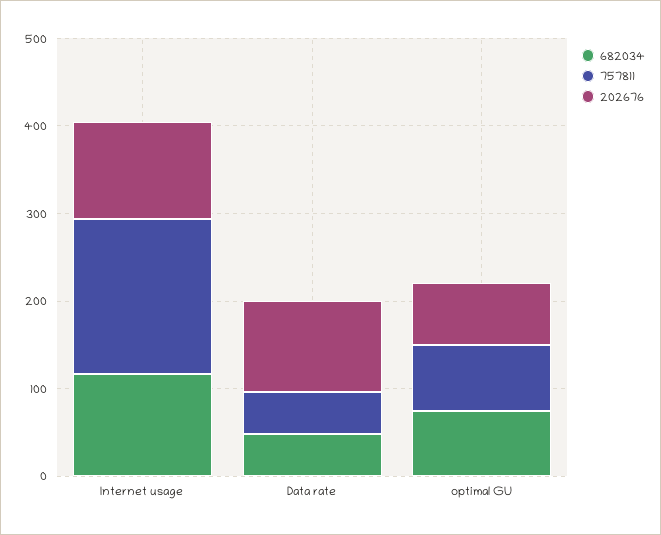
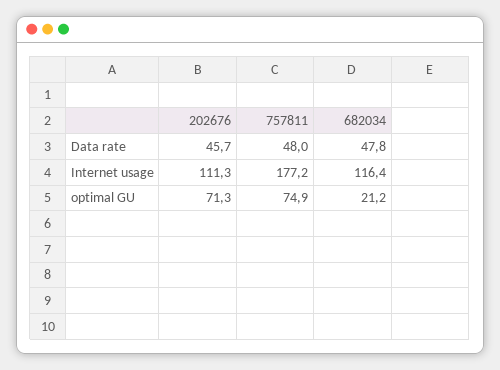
202676, Data rate: 100 -> 45.7
682034, optimal GU: 80 -> 21.2

